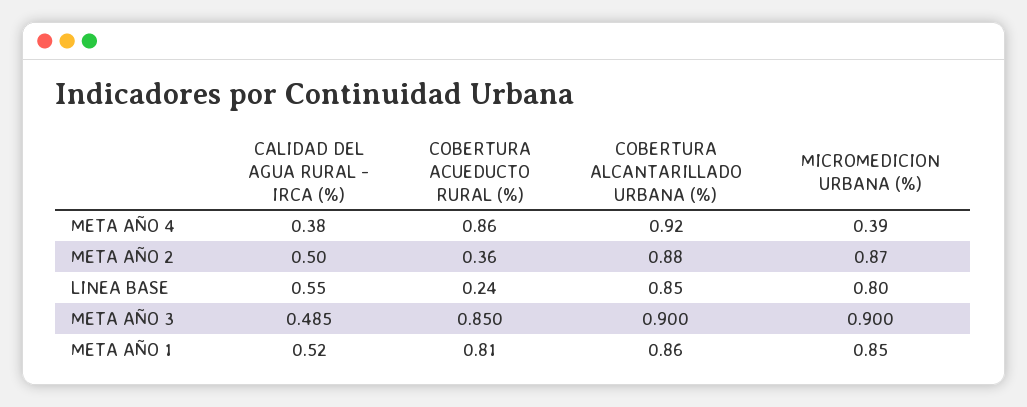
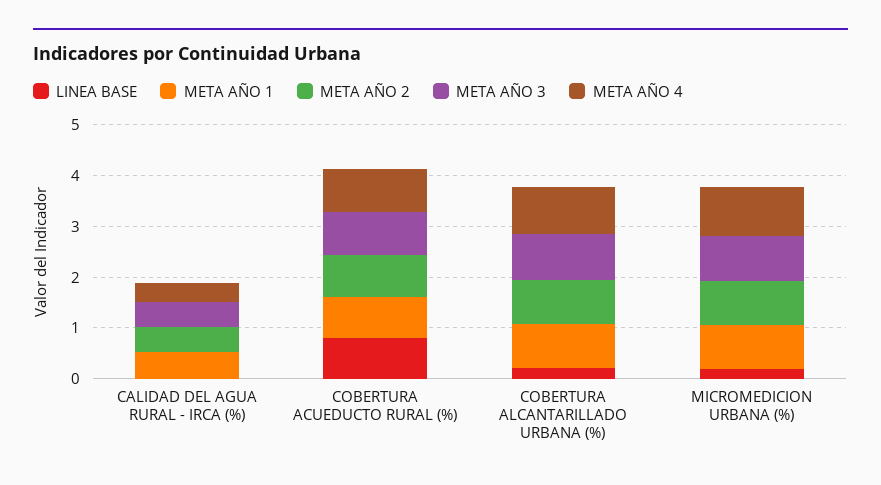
META AÑO 4, MICROMEDICION URBANA (%): 0.39 -> 1
META AÑO 2, COBERTURA ACUEDUCTO RURAL (%): 0.36 -> 0.8
LINEA BASE, CALIDAD DEL AGUA RURAL - IRCA (%): 0.55 -> 0
LINEA BASE, COBERTURA ACUEDUCTO RURAL (%): 0.24 -> 0.8
LINEA BASE, COBERTURA ALCANTARILLADO URBANA (%): 0.85 -> 0.2
LINEA BASE, MICROMEDICION URBANA (%): 0.8 -> 0.2

